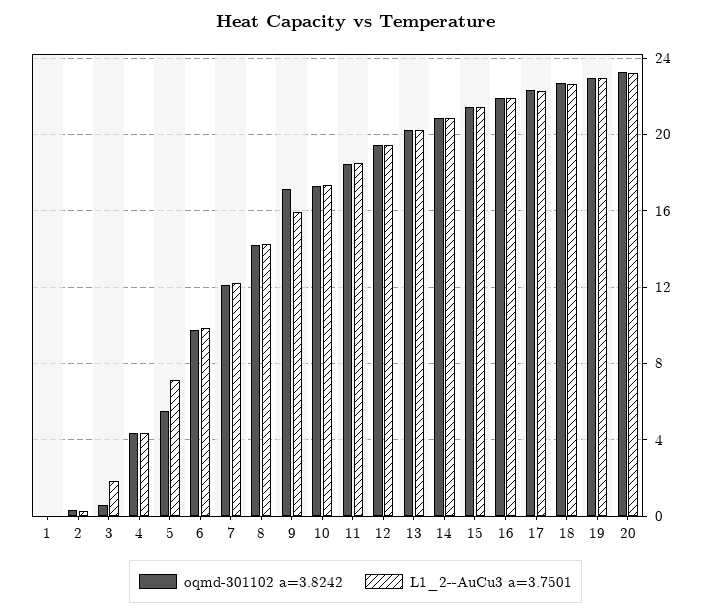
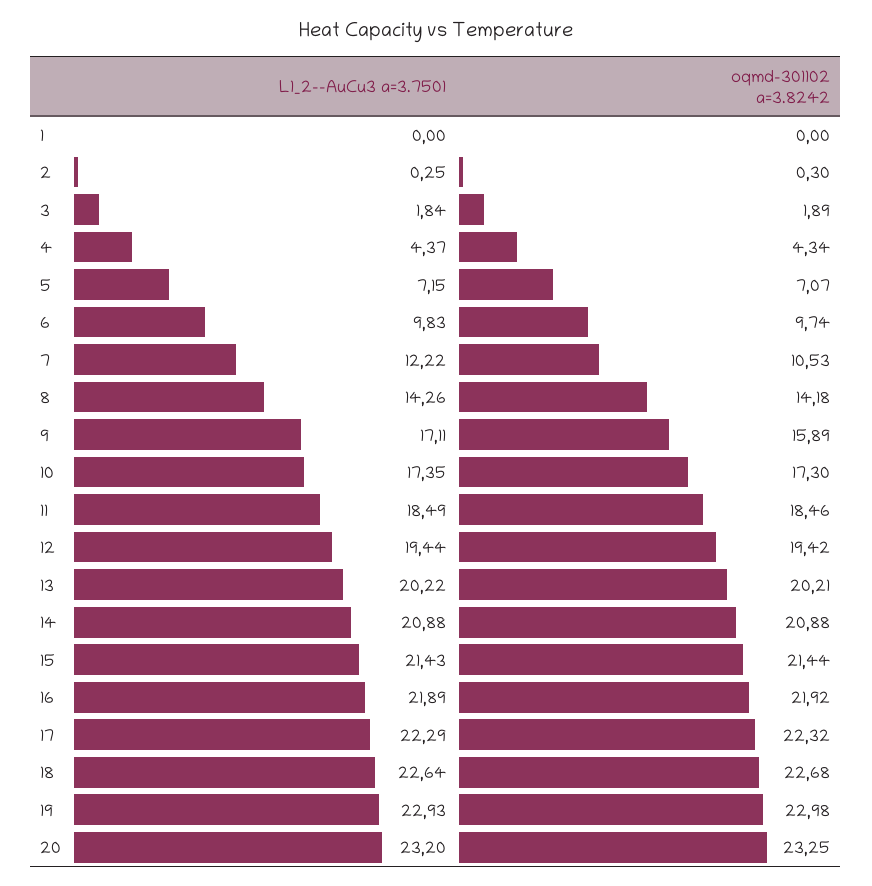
oqmd-301102 a=3.8242, 3: 0.5 -> 1.89
oqmd-301102 a=3.8242, 5: 5.5 -> 7.07
oqmd-301102 a=3.8242, 7: 12 -> 10.53
oqmd-301102 a=3.8242, 9: 17 -> 15.89
L1_2--AuCu3 a=3.7501, 9: 16 -> 17.11

